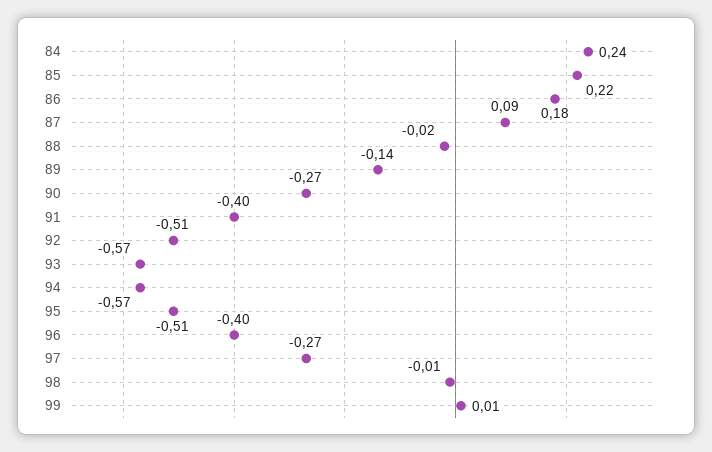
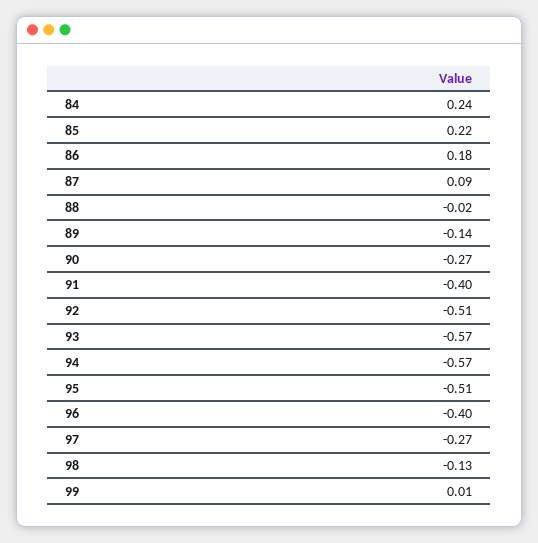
98: -0.01 -> -0.13

